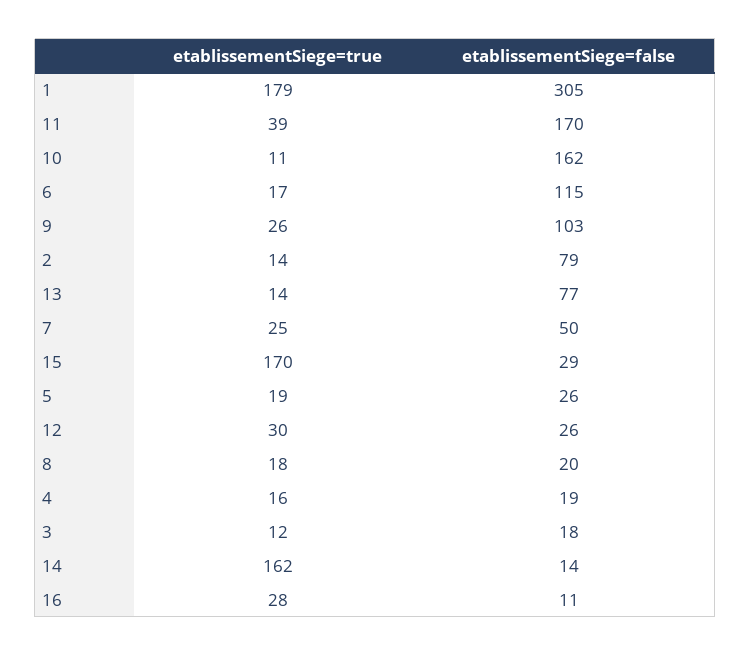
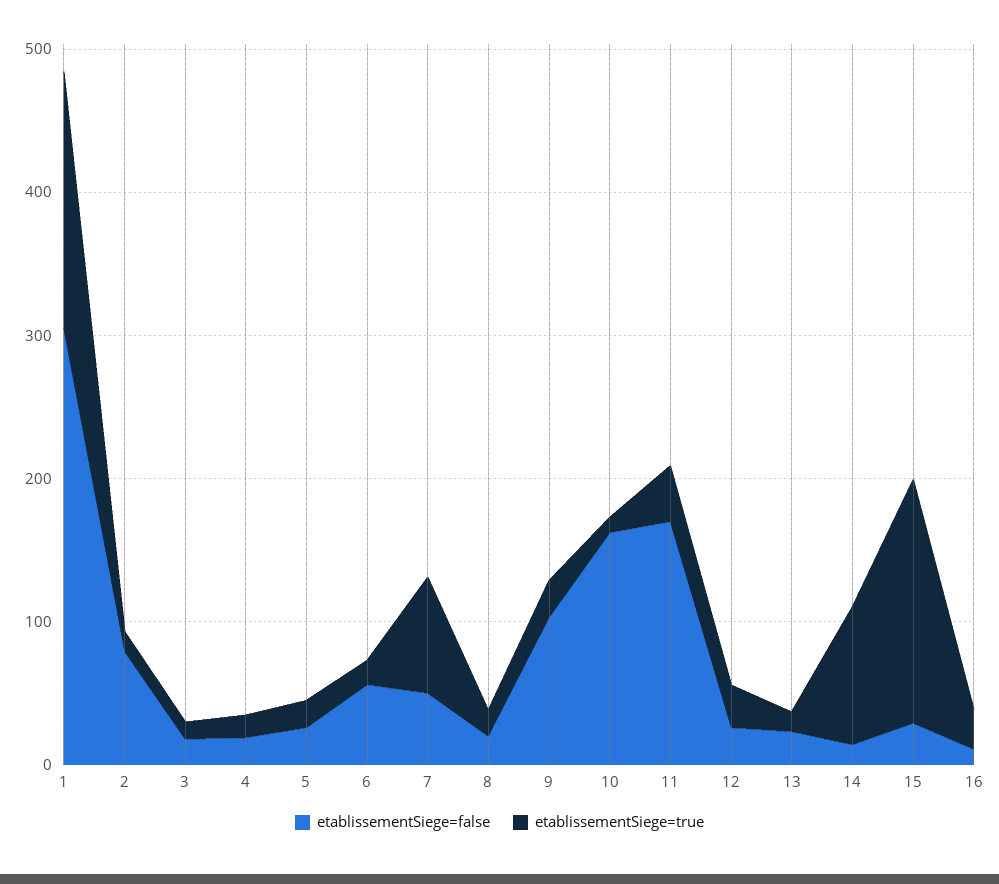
etablissementSiege=false, 6: 115 -> 60
etablissementSiege=false, 13: 77 -> 20
etablissementSiege=true, 7: 25 -> 80
etablissementSiege=true, 14: 162 -> 100

